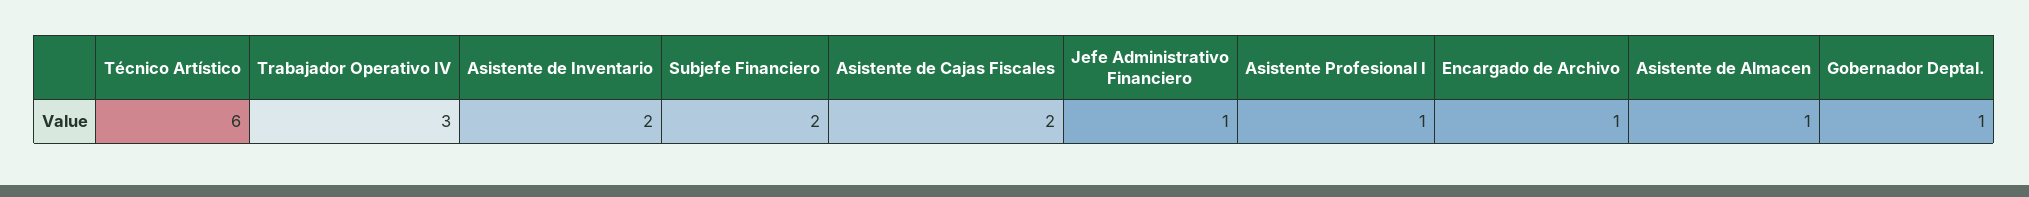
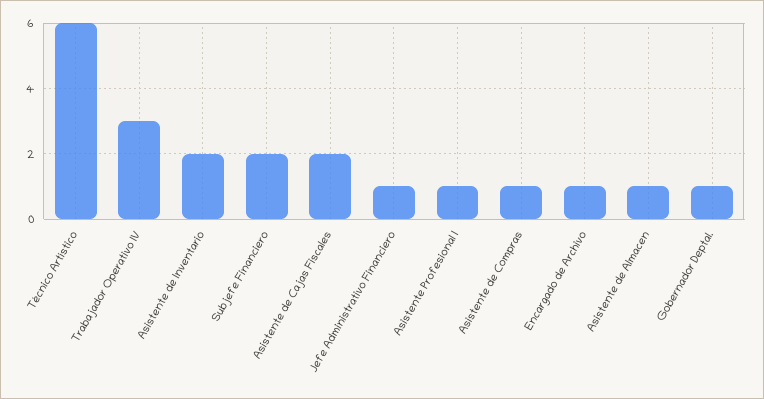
Asistente de Compras: none -> 1

